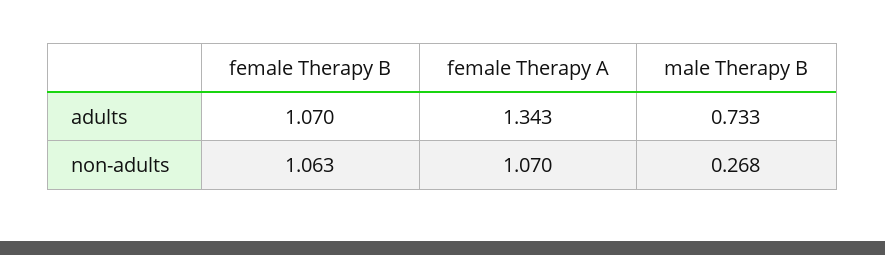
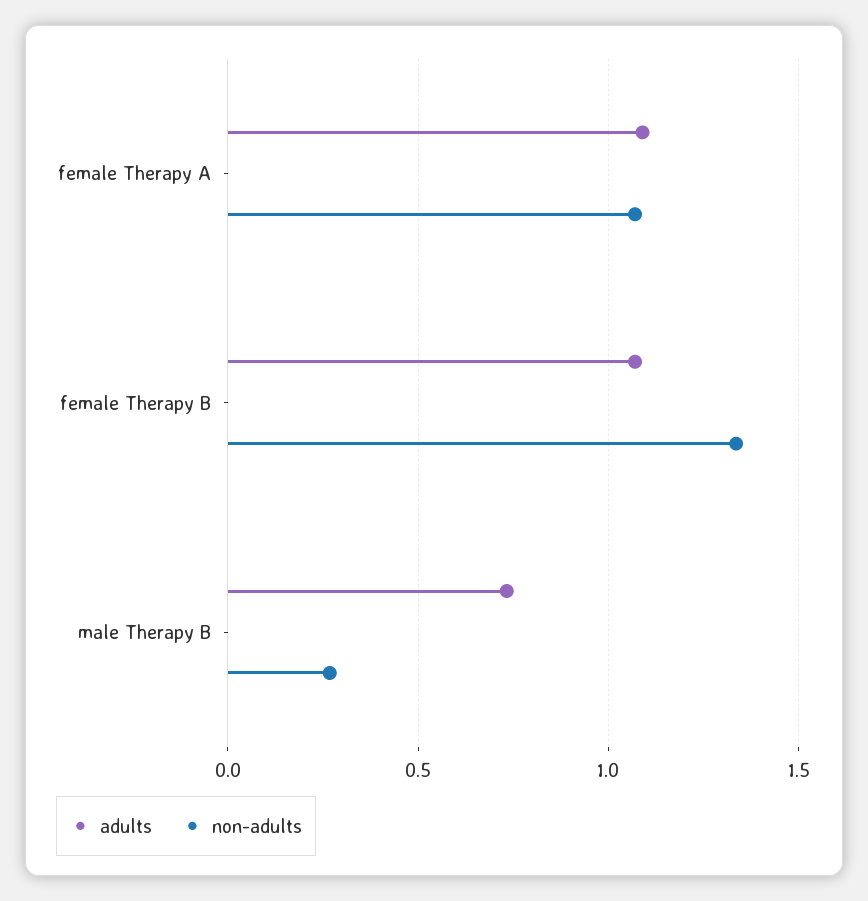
adults, female Therapy A: 1.343 -> 1.1
non-adults, female Therapy B: 1.063 -> 1.35

